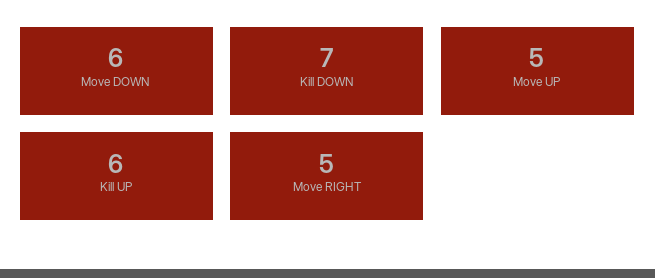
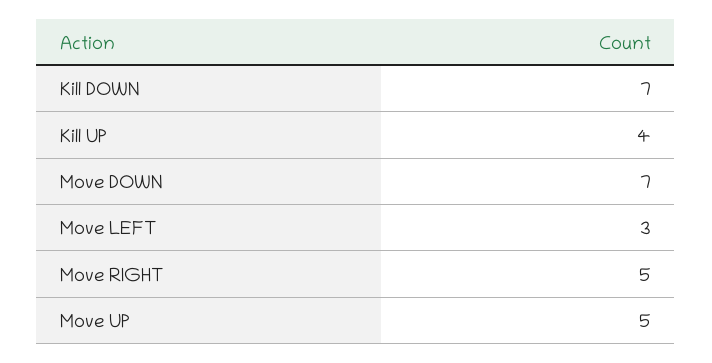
Move DOWN: 6 -> 7
Kill UP: 6 -> 4
Move LEFT: none -> 3

